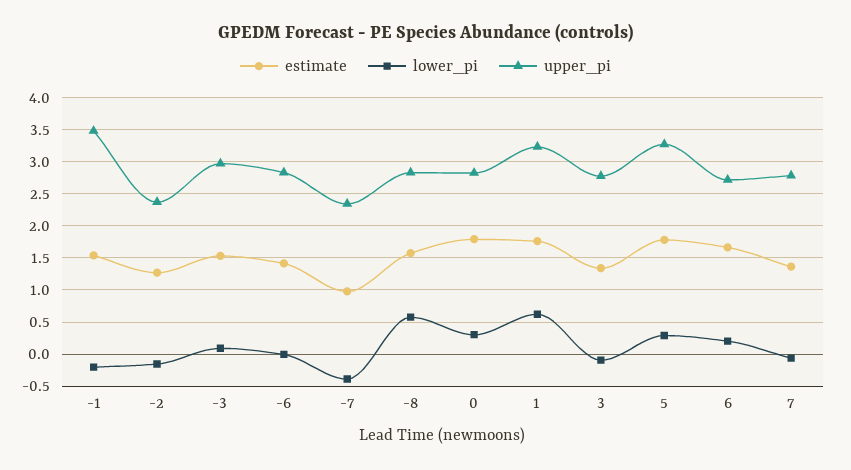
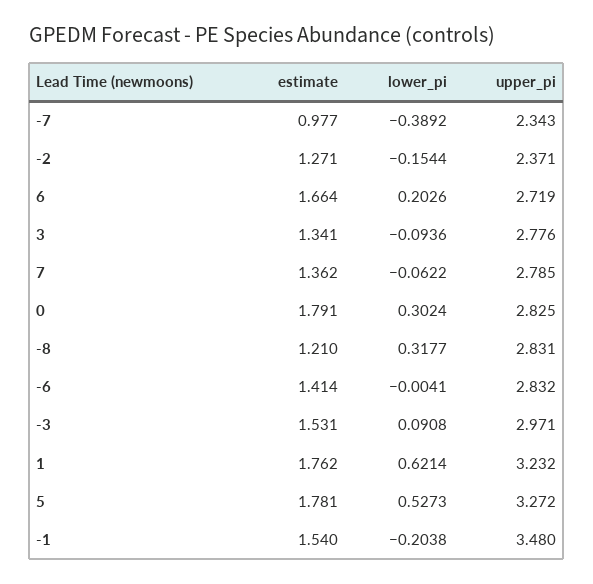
estimate, -8: 1.6 -> 1.21
lower_pi, -8: 0.6 -> 0.3177
lower_pi, 5: 0.3 -> 0.5273

